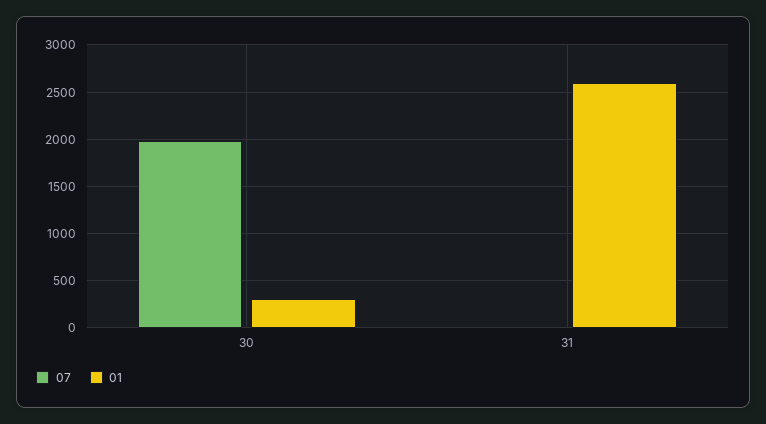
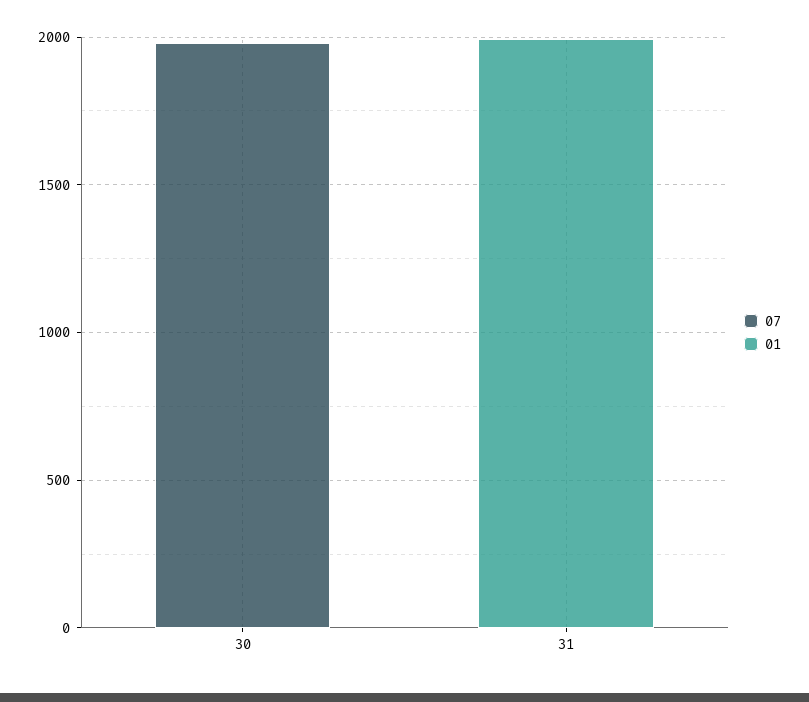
01, 30: 300 -> 0
01, 31: 2600 -> 2000

